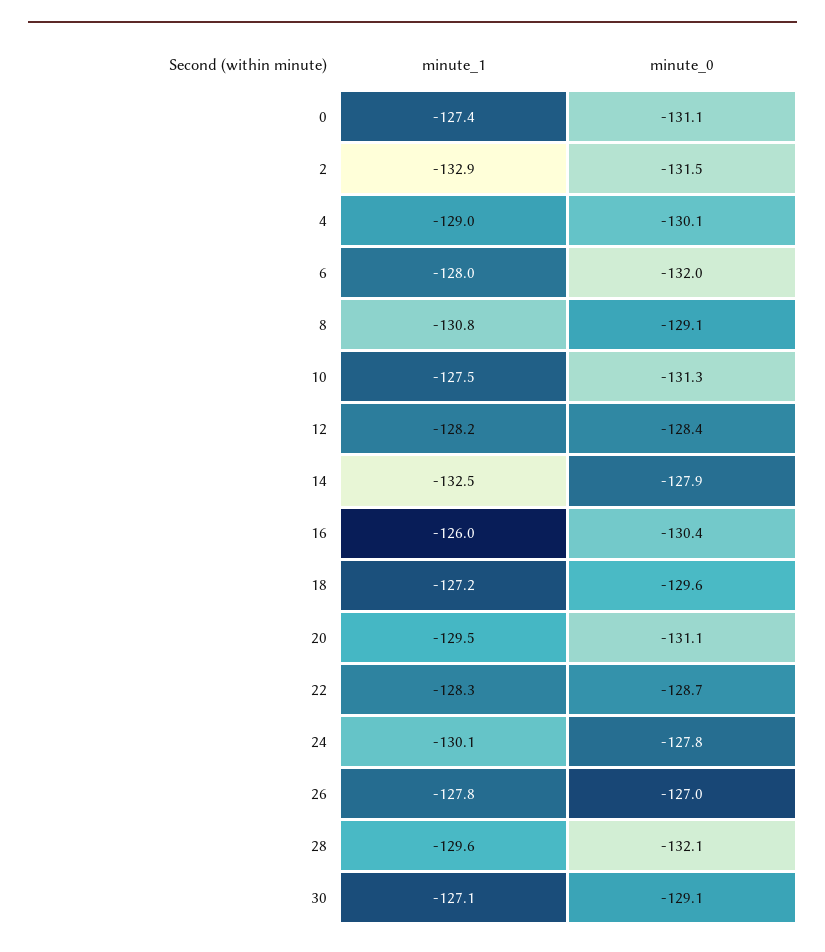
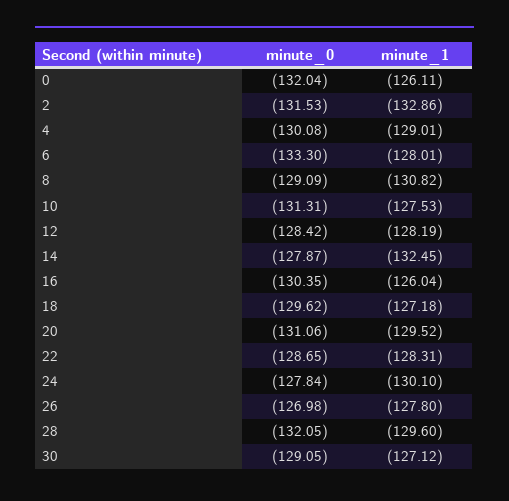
minute_1, 0: -127.4 -> -126.11
minute_0, 0: -131.1 -> -132.04
minute_0, 6: -132 -> -133.3

